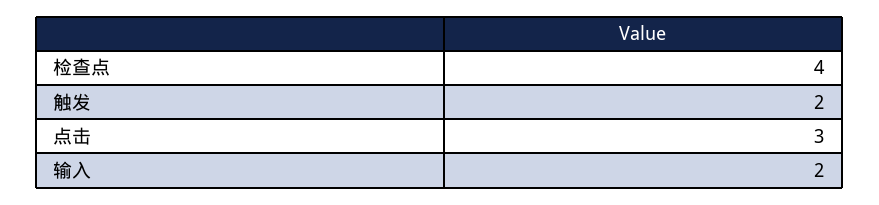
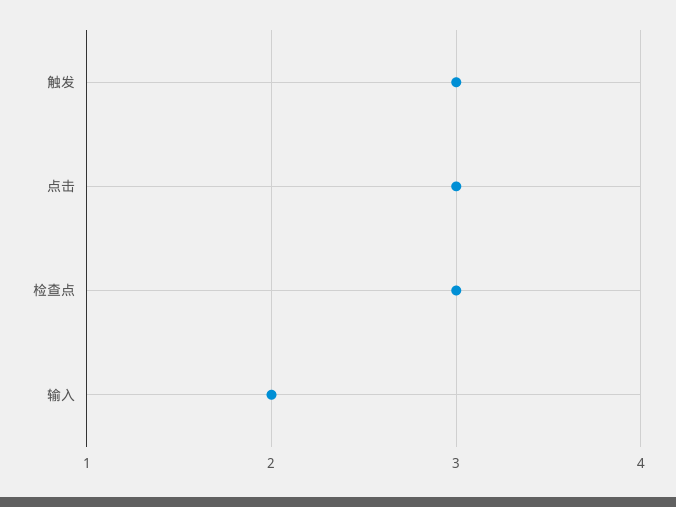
检查点: 4 -> 3
触发: 2 -> 3

